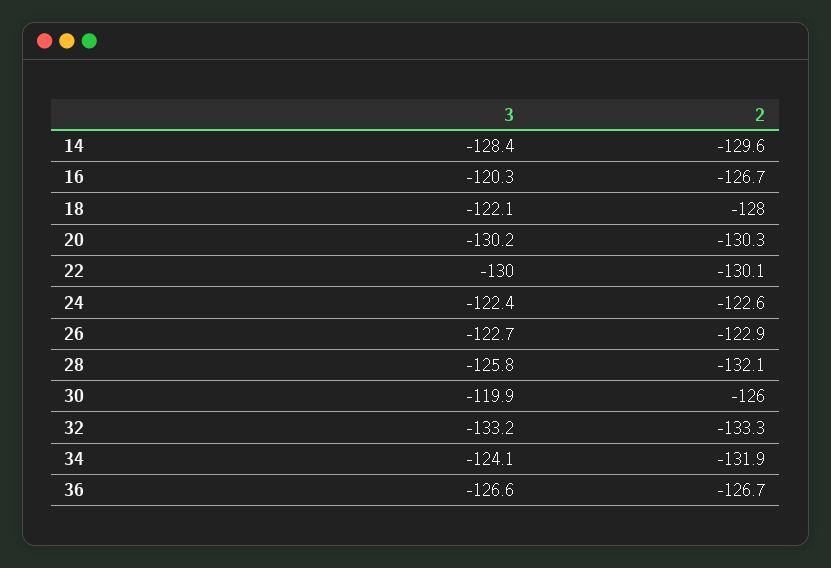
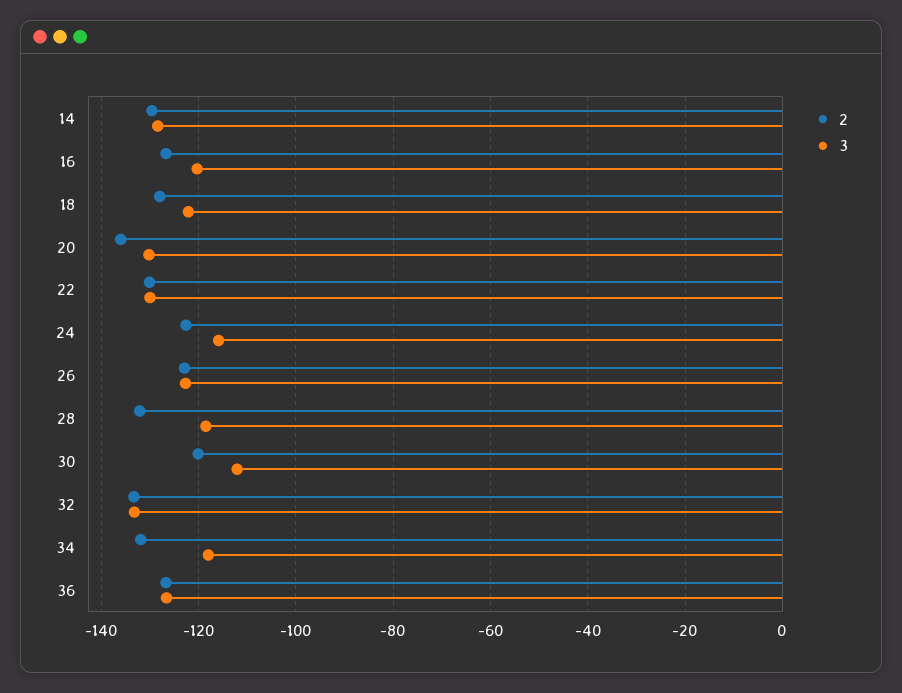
2, 20: -130.3 -> -136
3, 24: -122.4 -> -116
3, 28: -125.8 -> -118
3, 30: -119.9 -> -112
2, 30: -126 -> -120
3, 34: -124.1 -> -118

